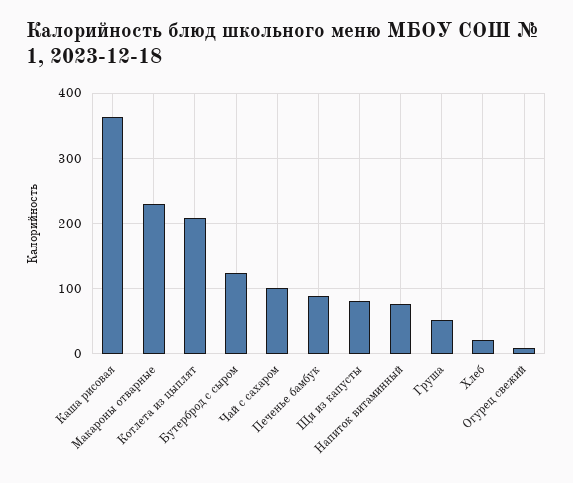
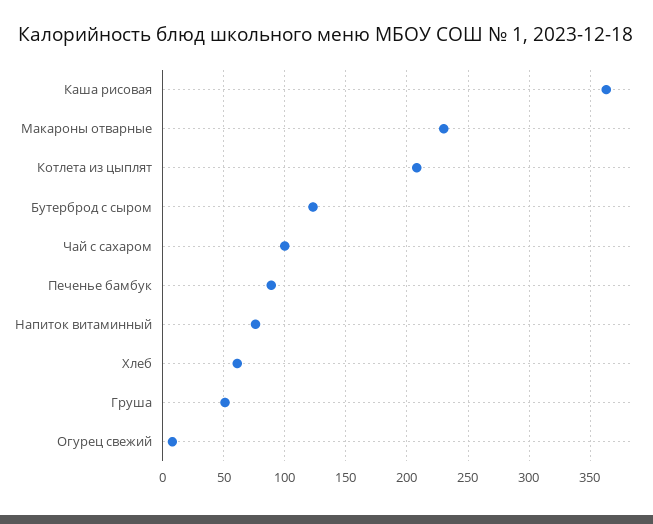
Щи из капусты: 80 -> none
Хлеб: 20 -> 60

